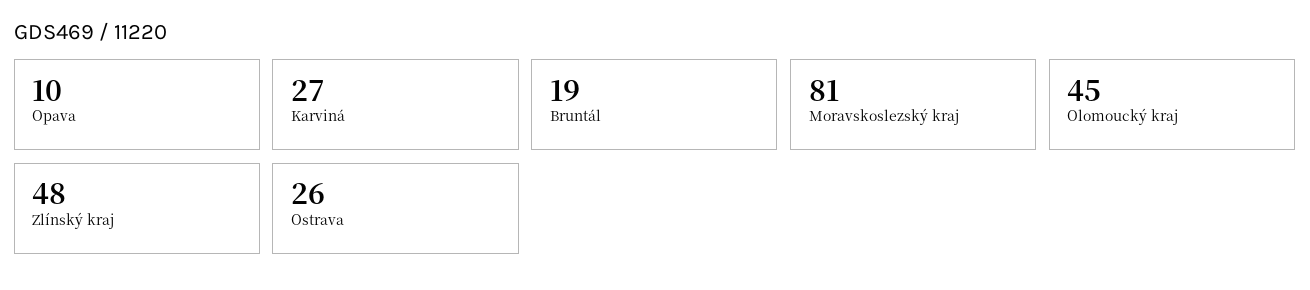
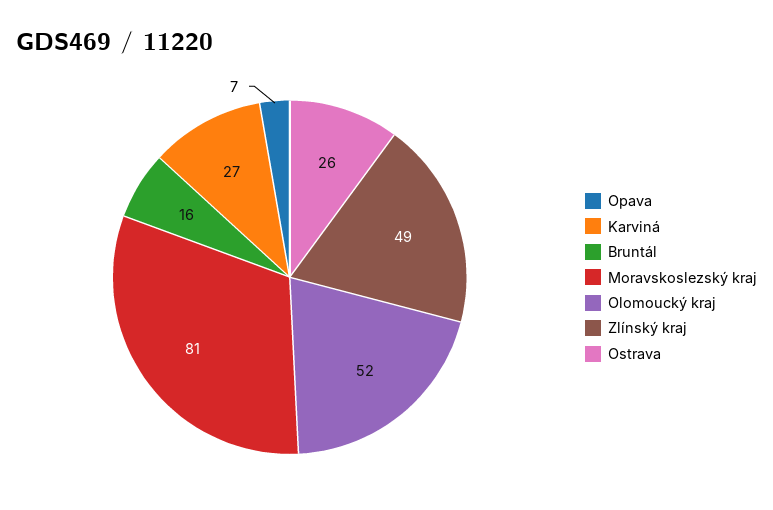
Opava: 10 -> 7
Bruntál: 19 -> 16
Olomoucký kraj: 45 -> 52
Zlínský kraj: 48 -> 49

